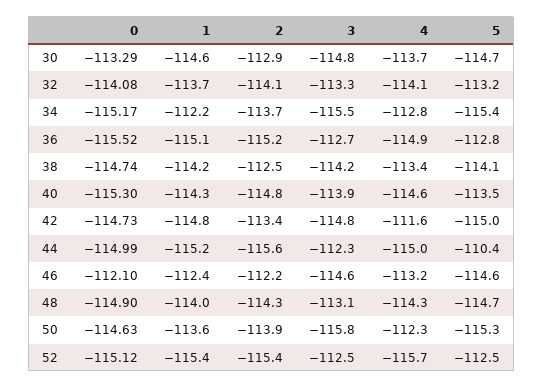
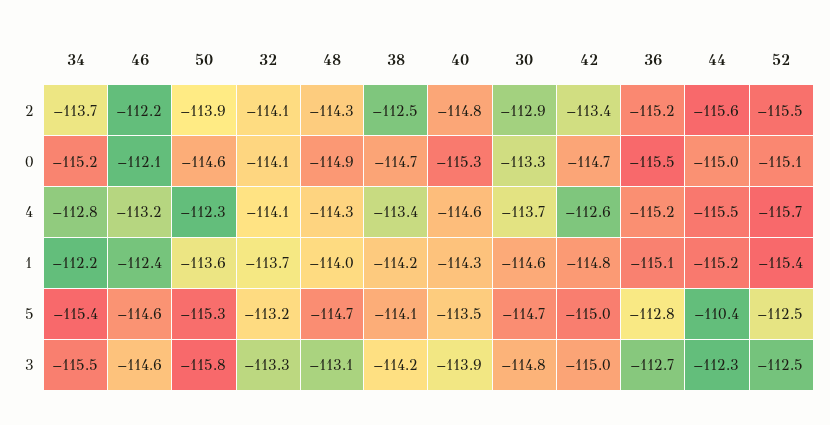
4, 36: -114.9 -> -115.2
3, 42: -114.8 -> -115
4, 42: -111.6 -> -112.6
4, 44: -115 -> -115.5
2, 52: -115.4 -> -115.5

